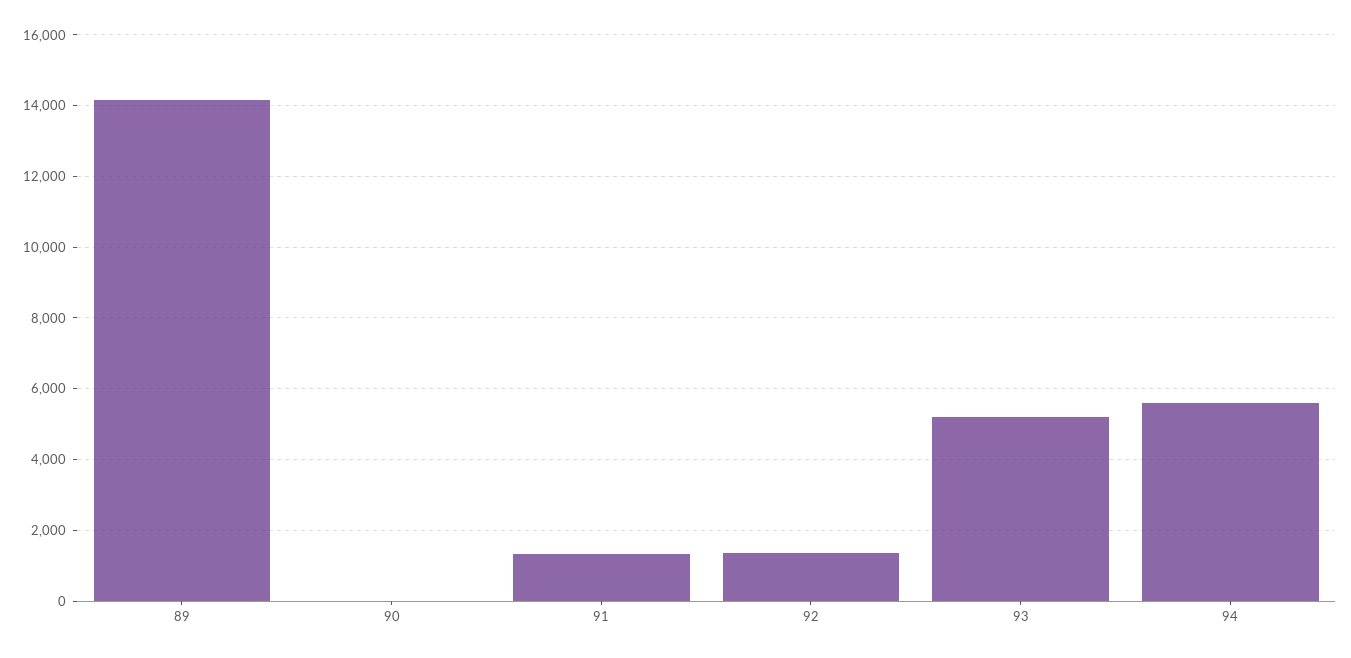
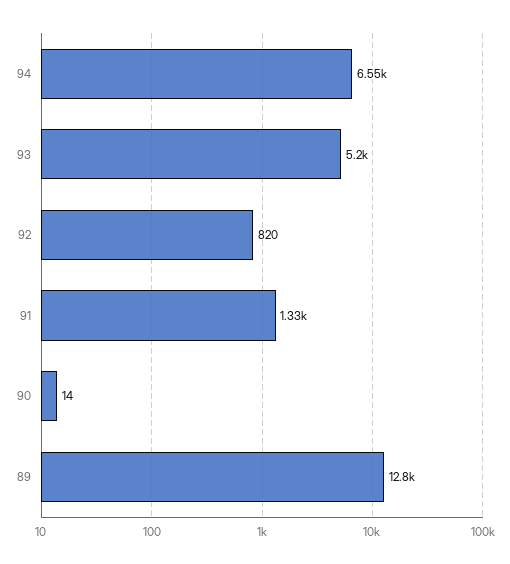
89: 14200 -> 12800
92: 1400 -> 820
94: 5600 -> 6550

